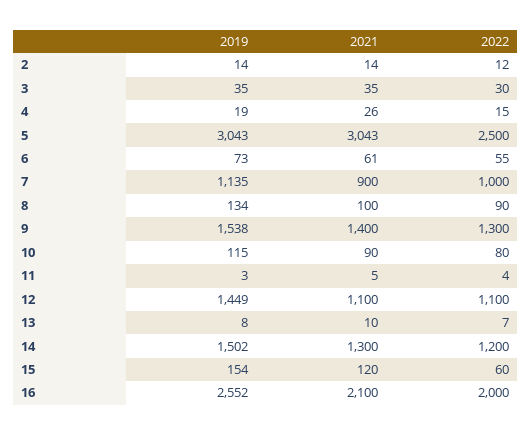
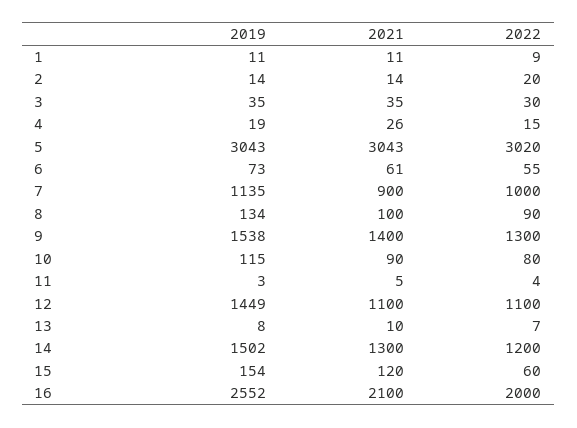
2022, 2: 12 -> 20
2022, 5: 2500 -> 3020
2019, 1: none -> 11
2021, 1: none -> 11
2022, 1: none -> 9

